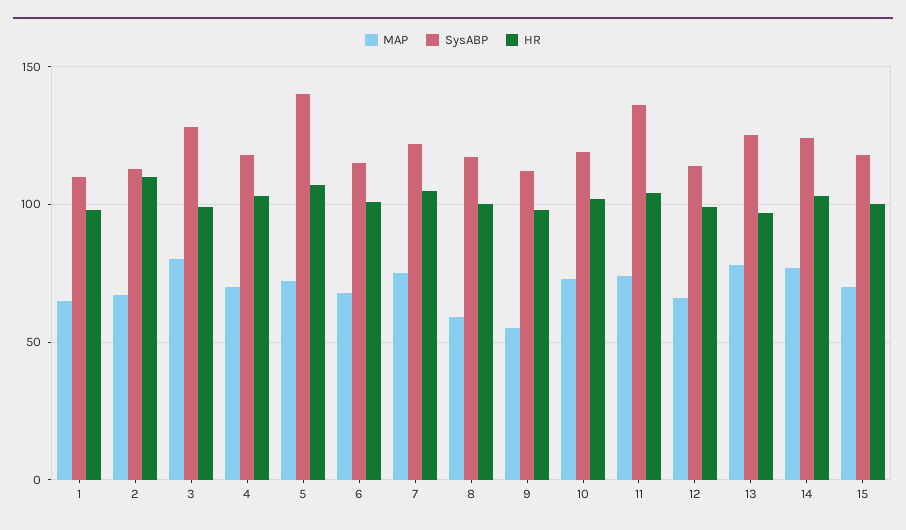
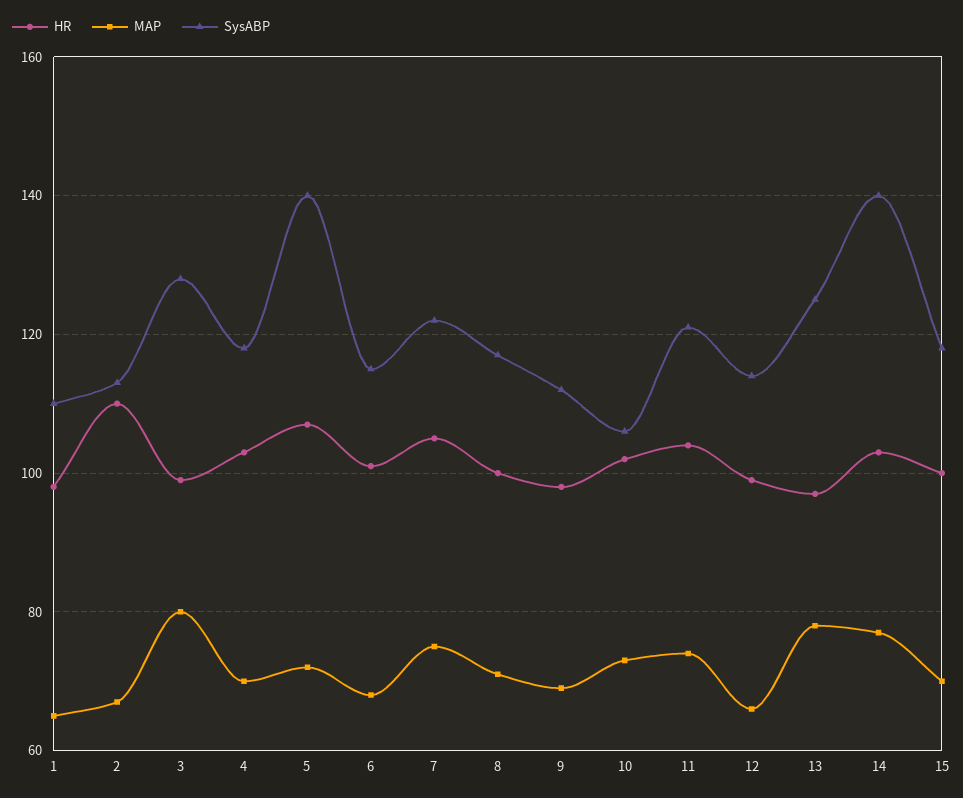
MAP, 8: 60 -> 70
MAP, 9: 55 -> 70
SysABP, 10: 120 -> 105
SysABP, 11: 135 -> 120
SysABP, 14: 125 -> 140

